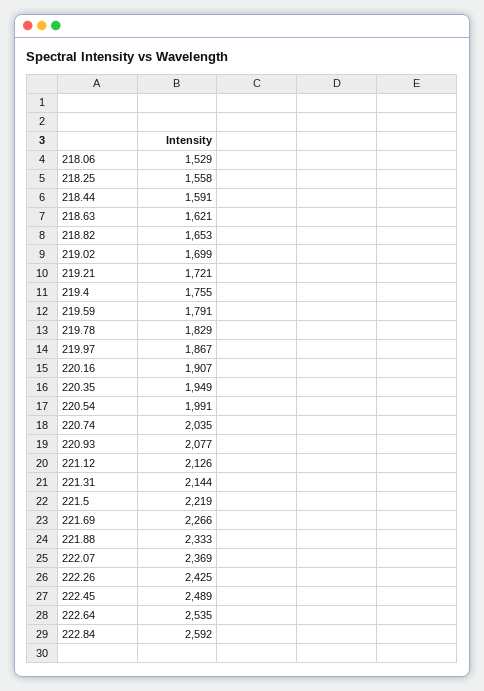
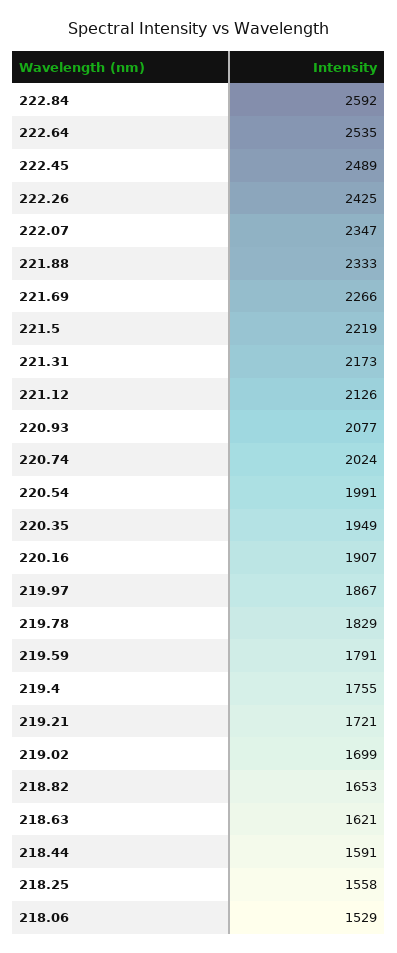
220.74: 2035 -> 2024
221.31: 2144 -> 2173
222.07: 2369 -> 2347

